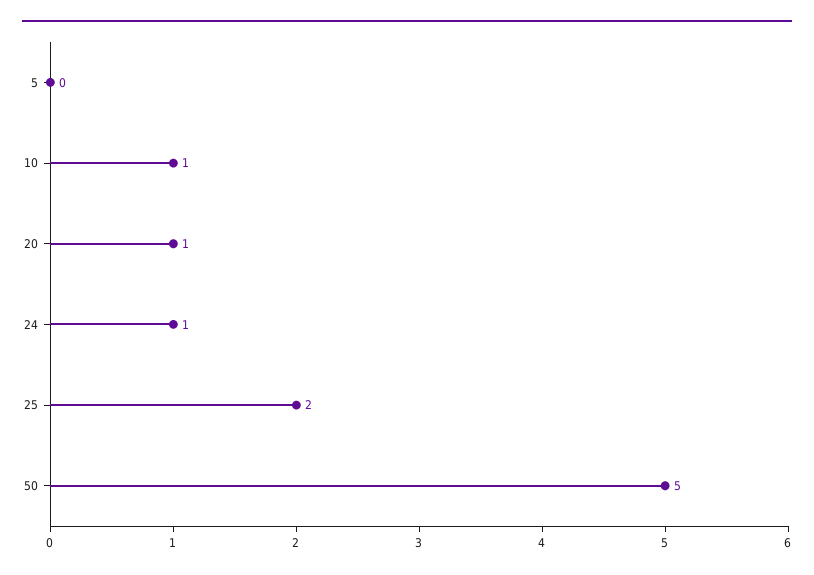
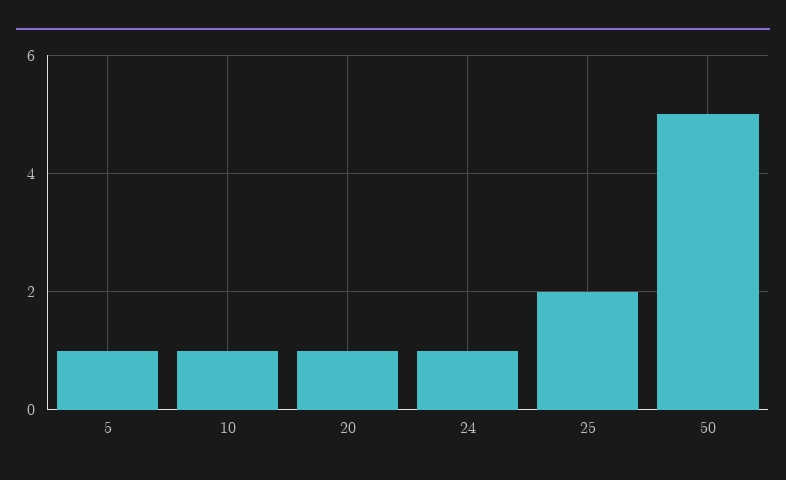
5: 0 -> 1

